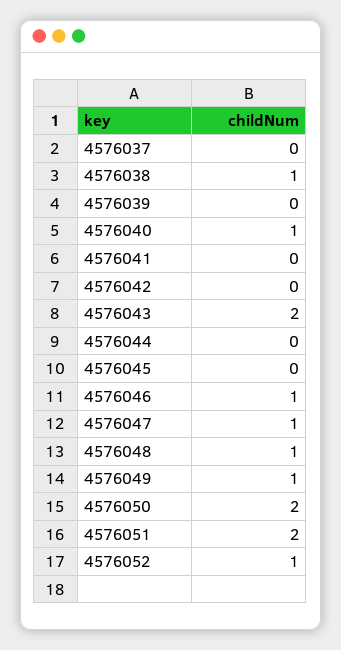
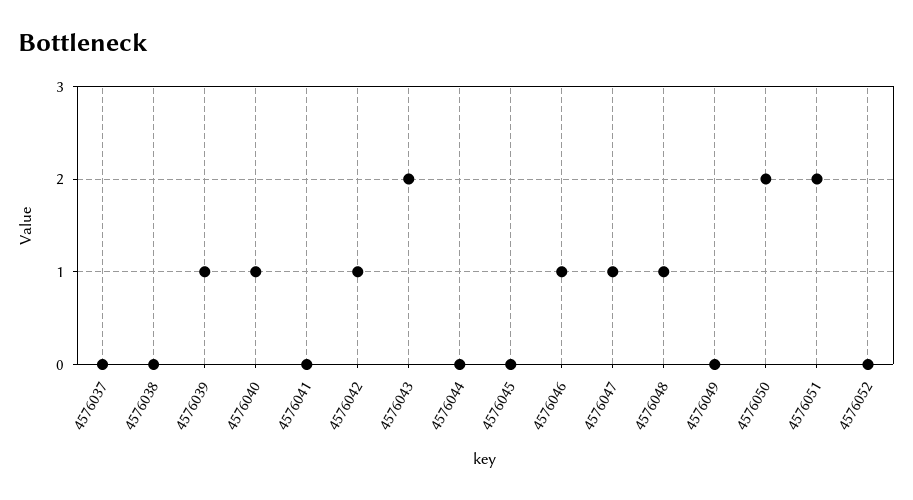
4576038: 1 -> 0
4576039: 0 -> 1
4576042: 0 -> 1
4576049: 1 -> 0
4576052: 1 -> 0

